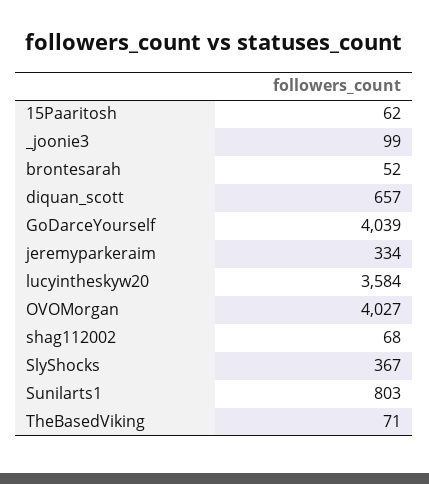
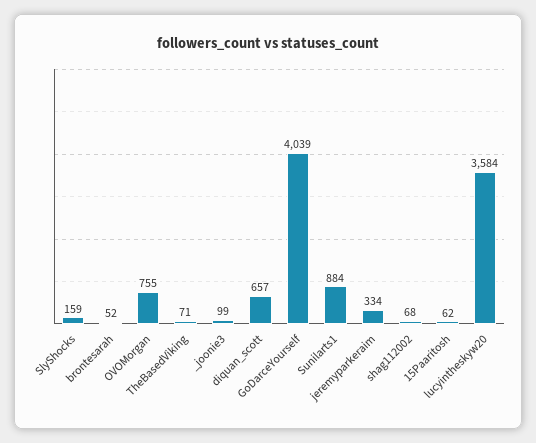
OVOMorgan: 4027 -> 755
SlyShocks: 367 -> 159
Sunilarts1: 803 -> 884

